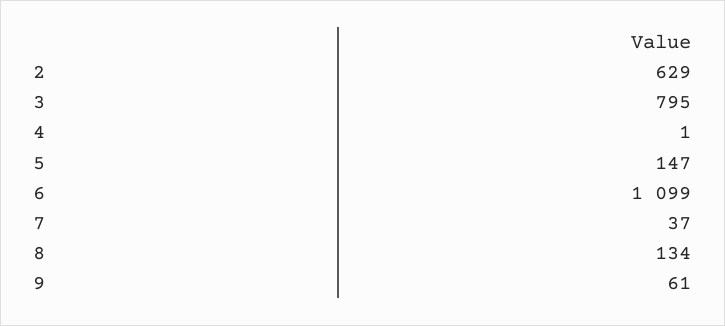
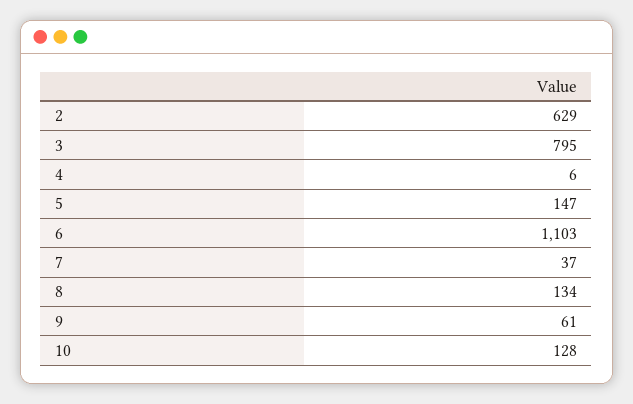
4: 1 -> 6
6: 1099 -> 1103
10: none -> 128

